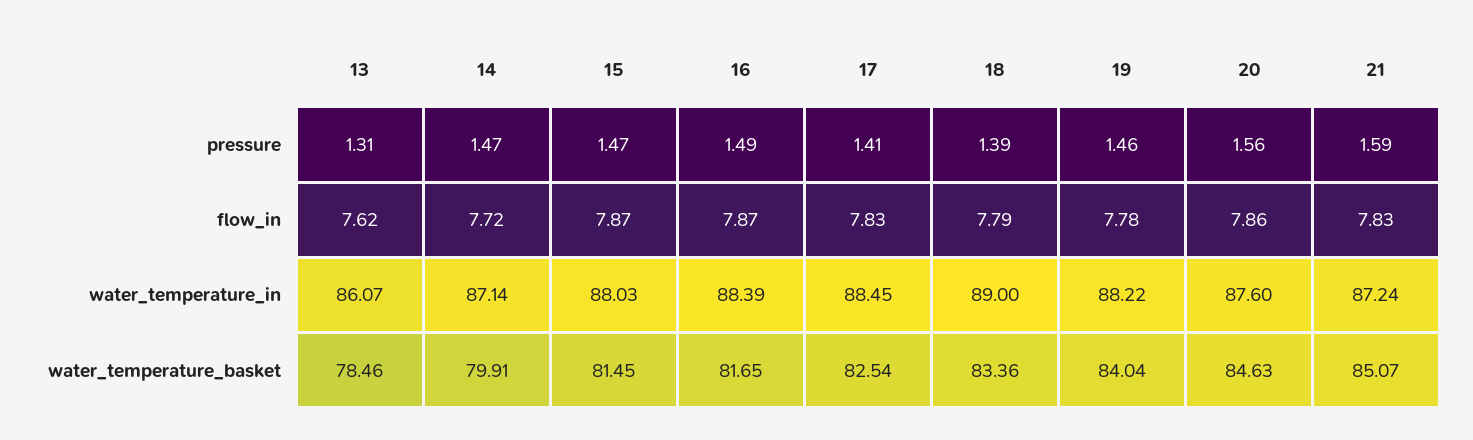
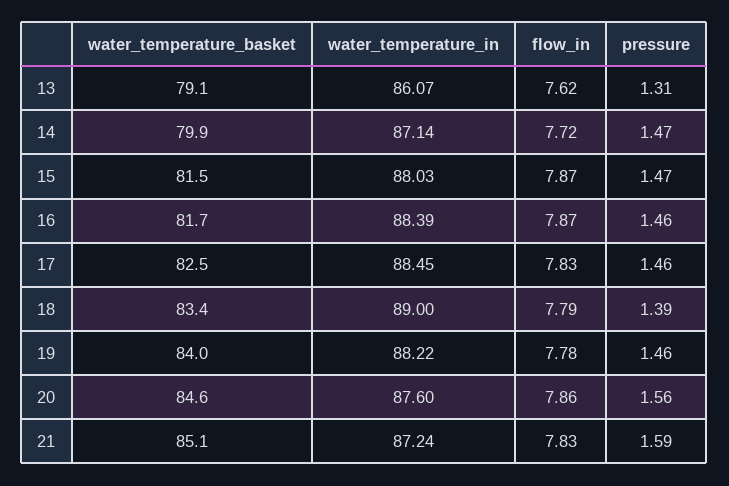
16, pressure: 1.49 -> 1.46
17, pressure: 1.41 -> 1.46
13, water_temperature_basket: 78.46 -> 79.1

